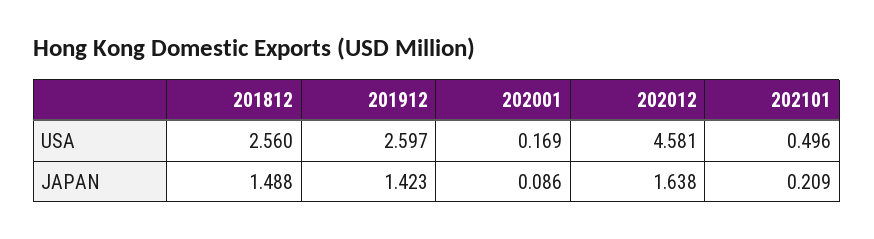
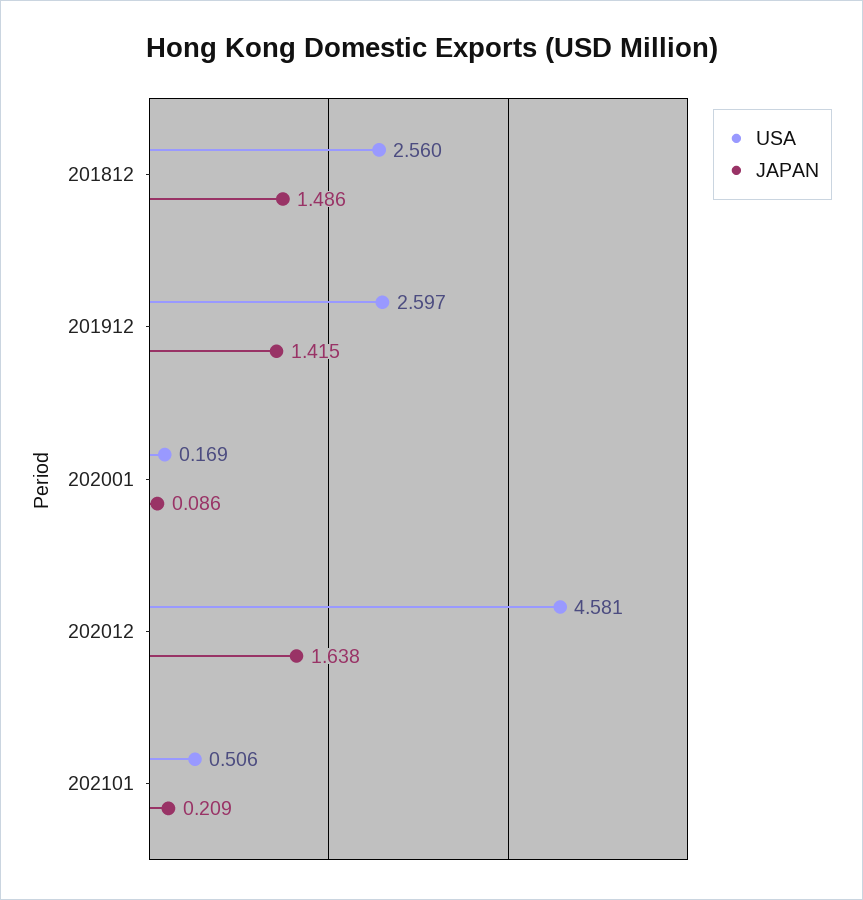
USA, 202101: 0.496 -> 0.506
JAPAN, 201812: 1.488 -> 1.486
JAPAN, 201912: 1.423 -> 1.415

